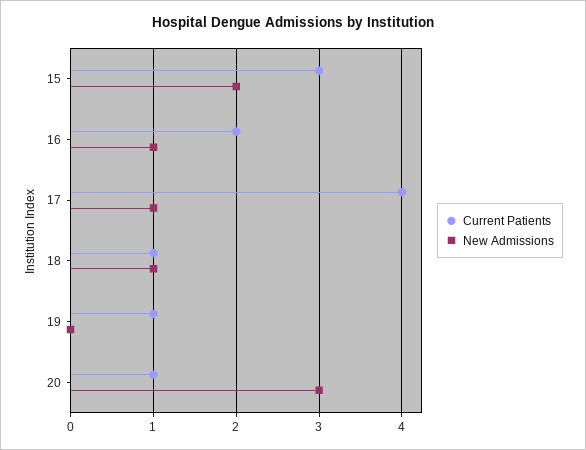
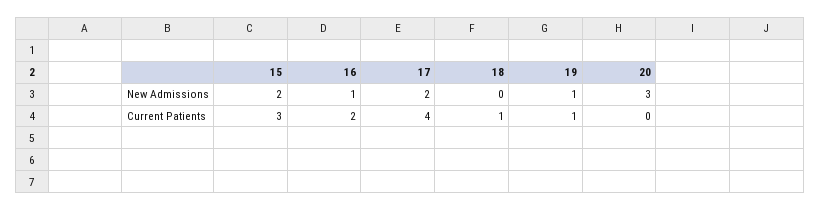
New Admissions, 17: 1 -> 2
New Admissions, 18: 1 -> 0
New Admissions, 19: 0 -> 1
Current Patients, 20: 1 -> 0

